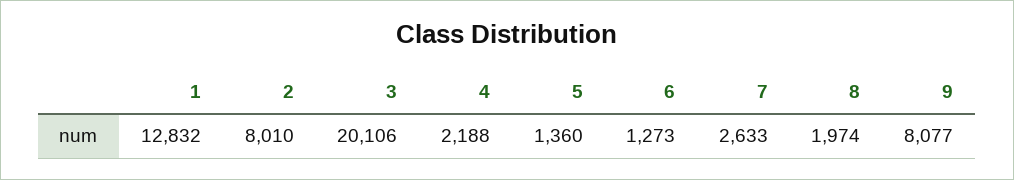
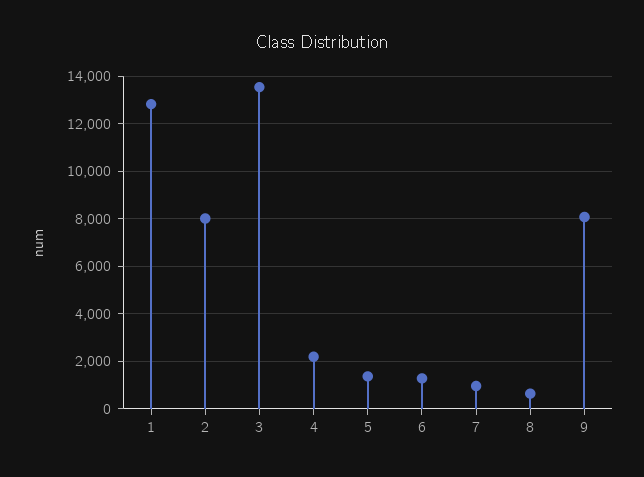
3: 20106 -> 13500
7: 2633 -> 1000
8: 1974 -> 500

